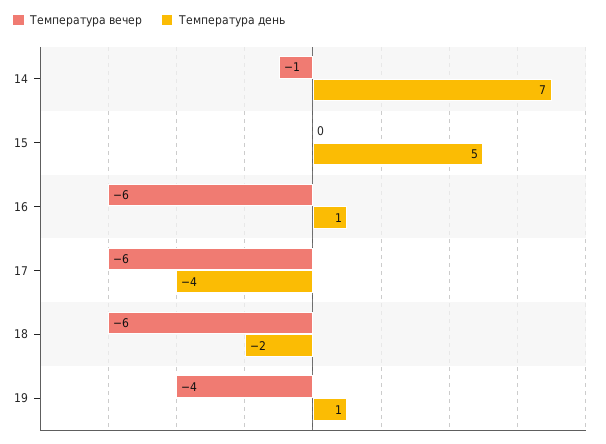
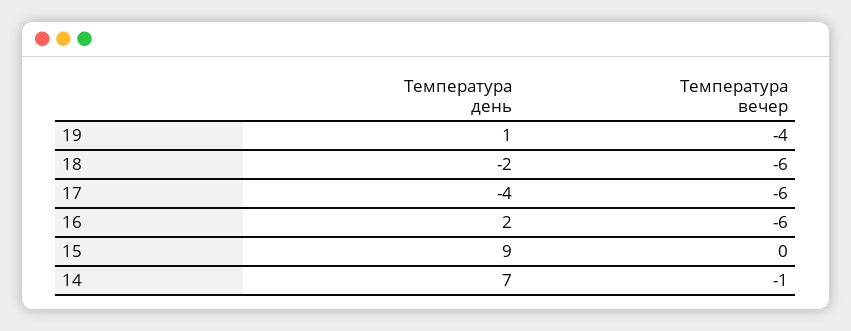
Температура день, 15: 5 -> 9
Температура день, 16: 1 -> 2

